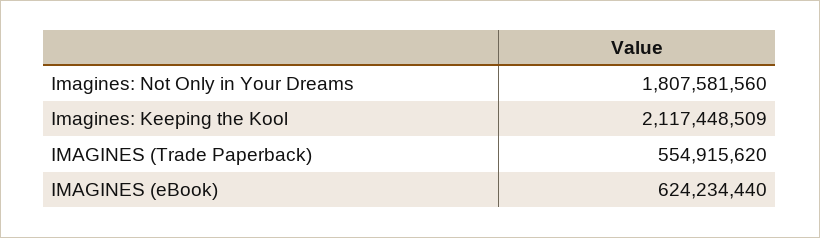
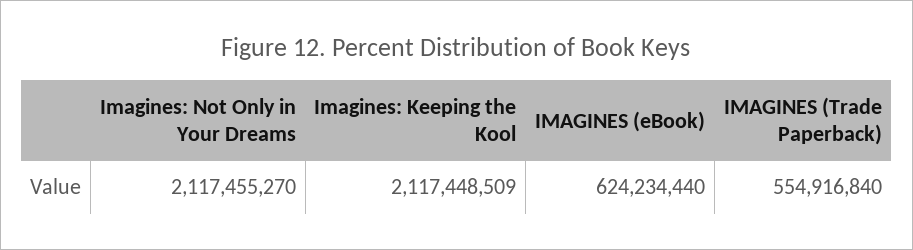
Imagines: Not Only in Your Dreams: 1807581560 -> 2117455270
IMAGINES (Trade Paperback): 554915620 -> 554916840

